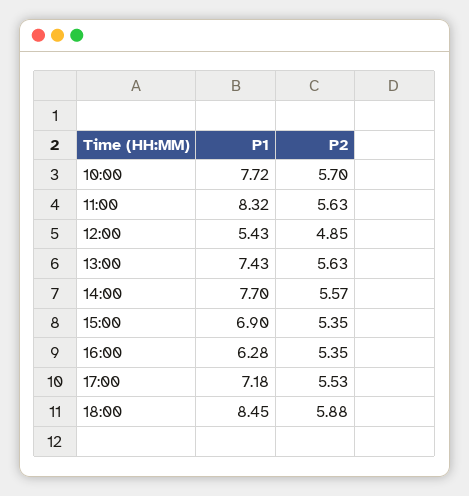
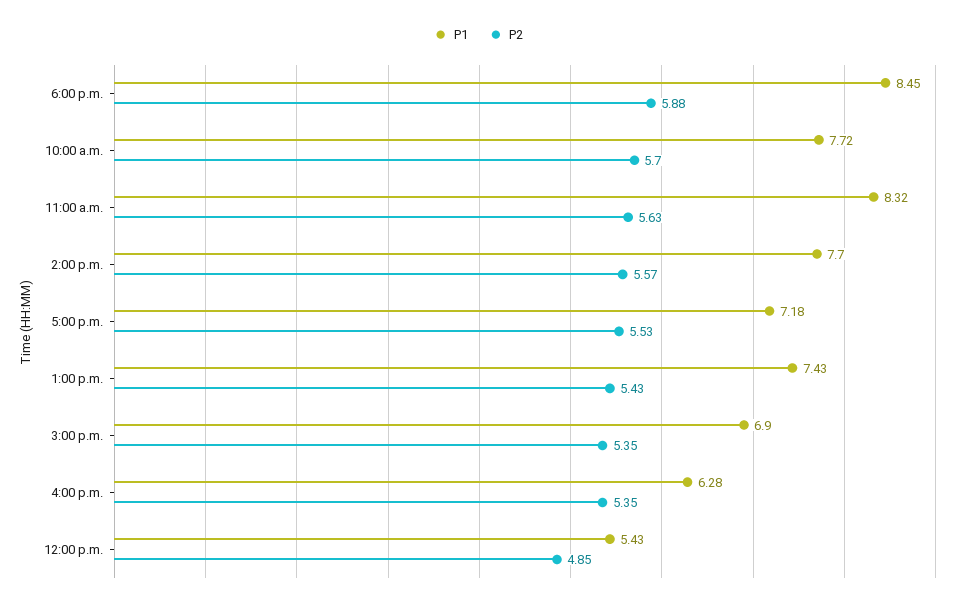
P2, 13:00: 5.63 -> 5.43

